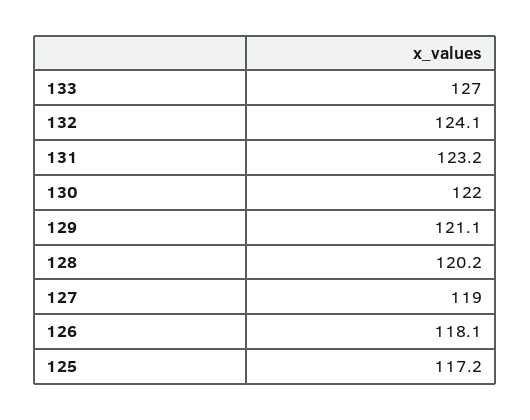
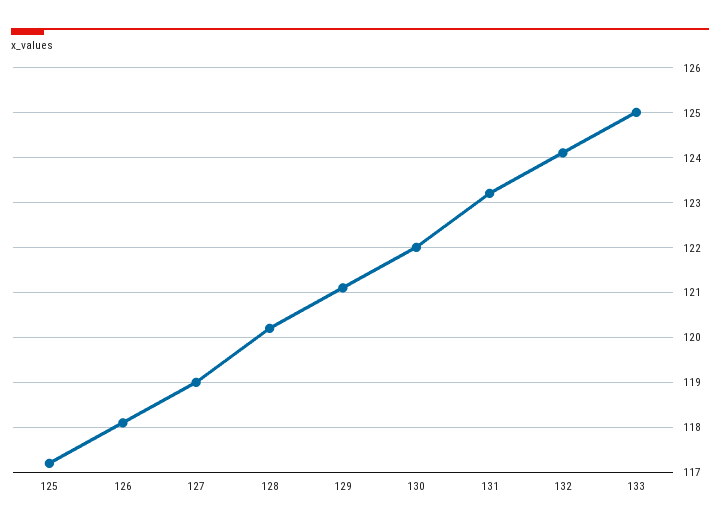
133: 127 -> 125

